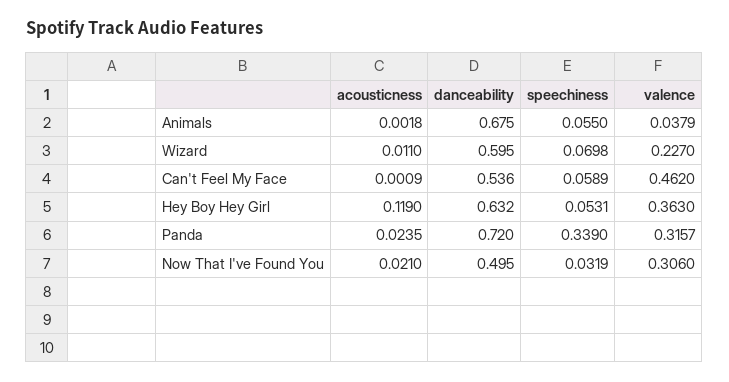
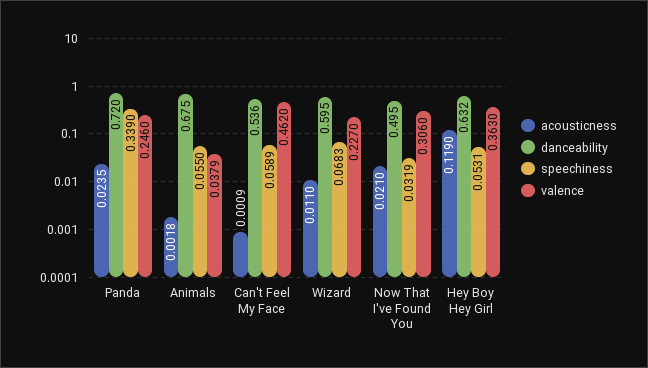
speechiness, Wizard: 0.0698 -> 0.0683
valence, Panda: 0.3157 -> 0.246

